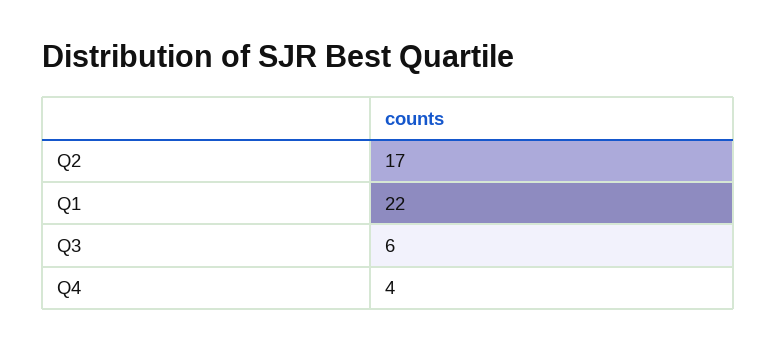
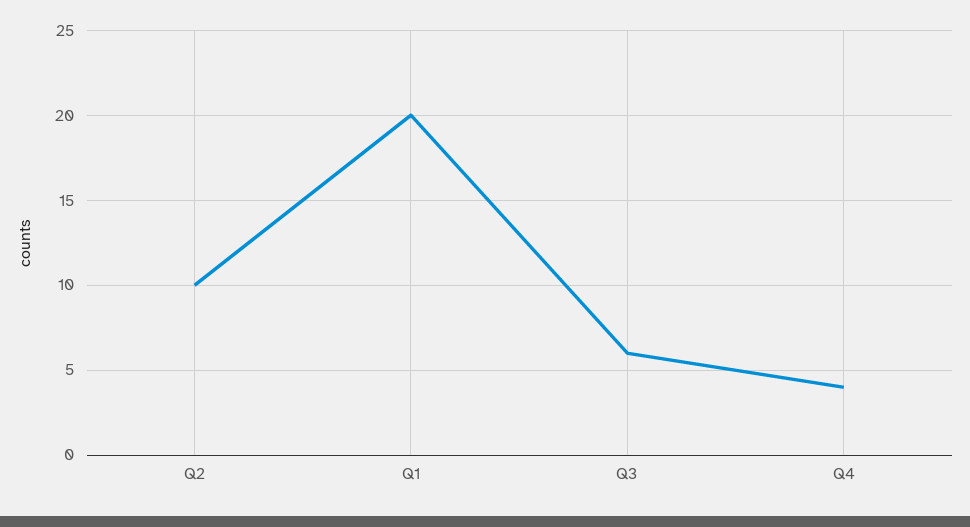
Q2: 17 -> 10
Q1: 22 -> 20

